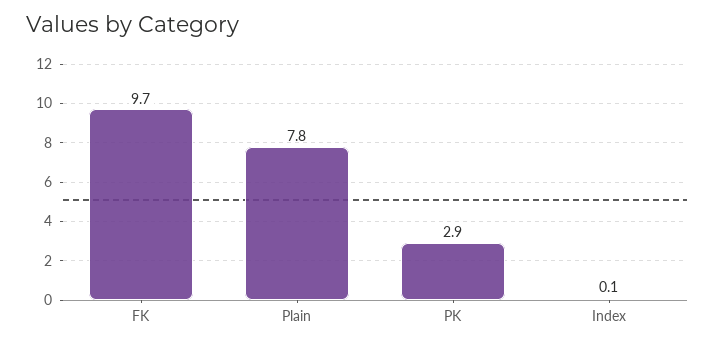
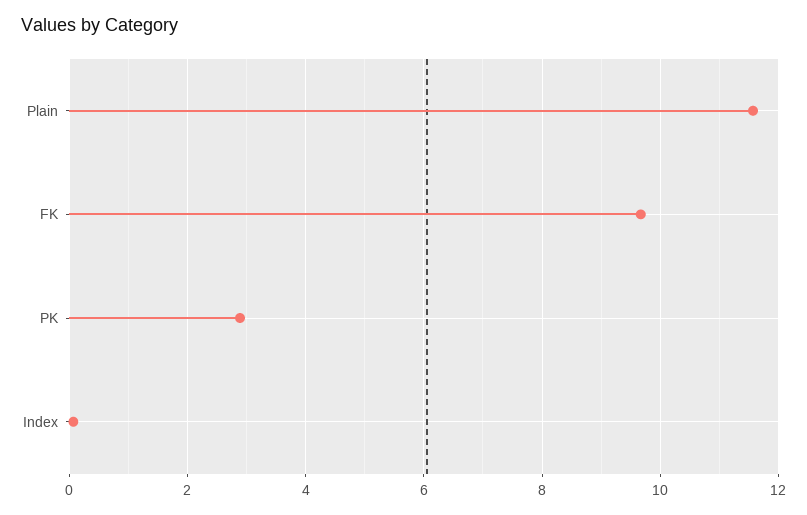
Plain: 7.8 -> 11.6

